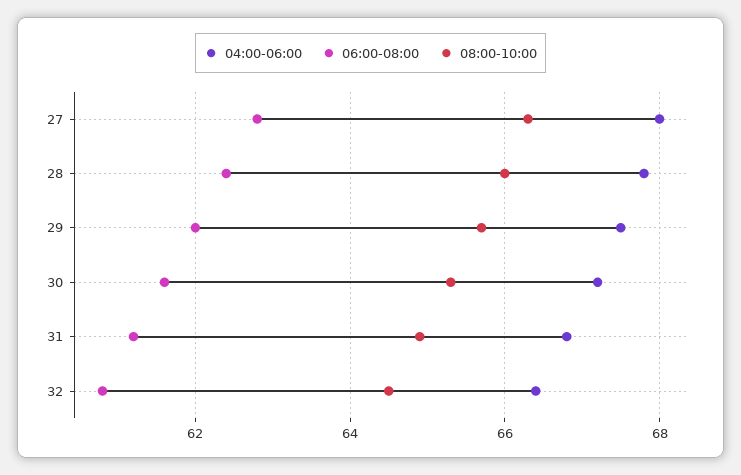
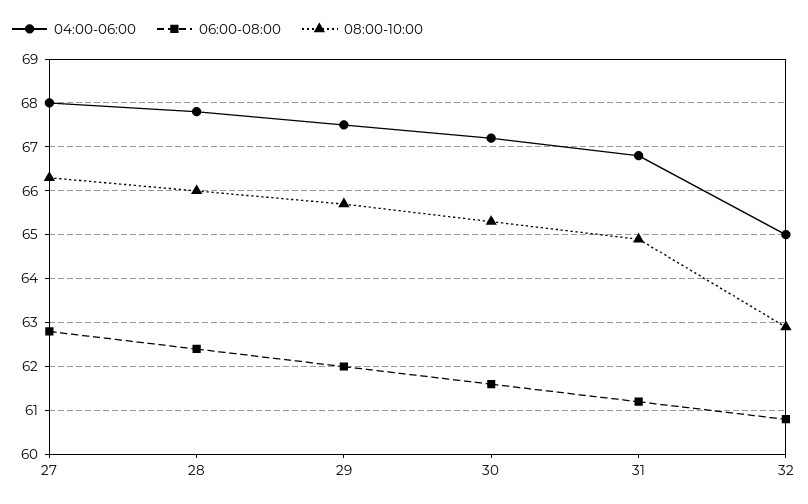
04:00-06:00, 32: 66.5 -> 65
08:00-10:00, 32: 64.5 -> 63

